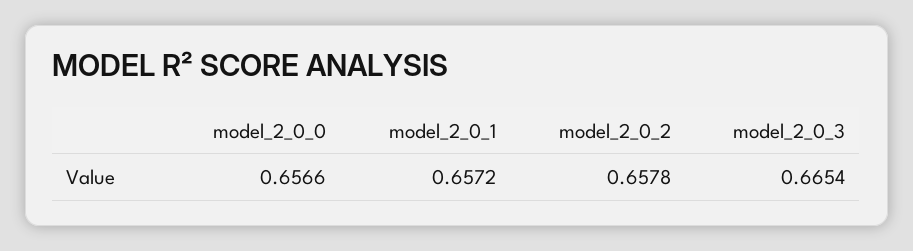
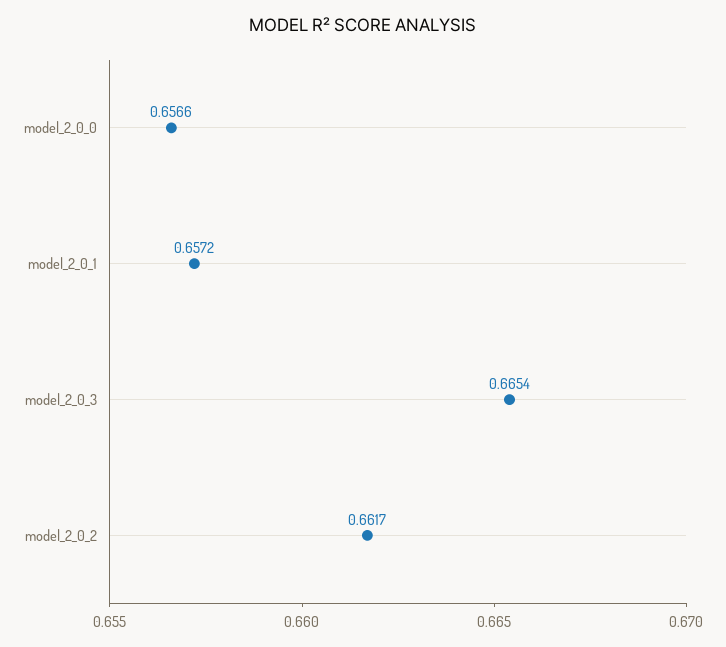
model_2_0_2: 0.6578 -> 0.6617

